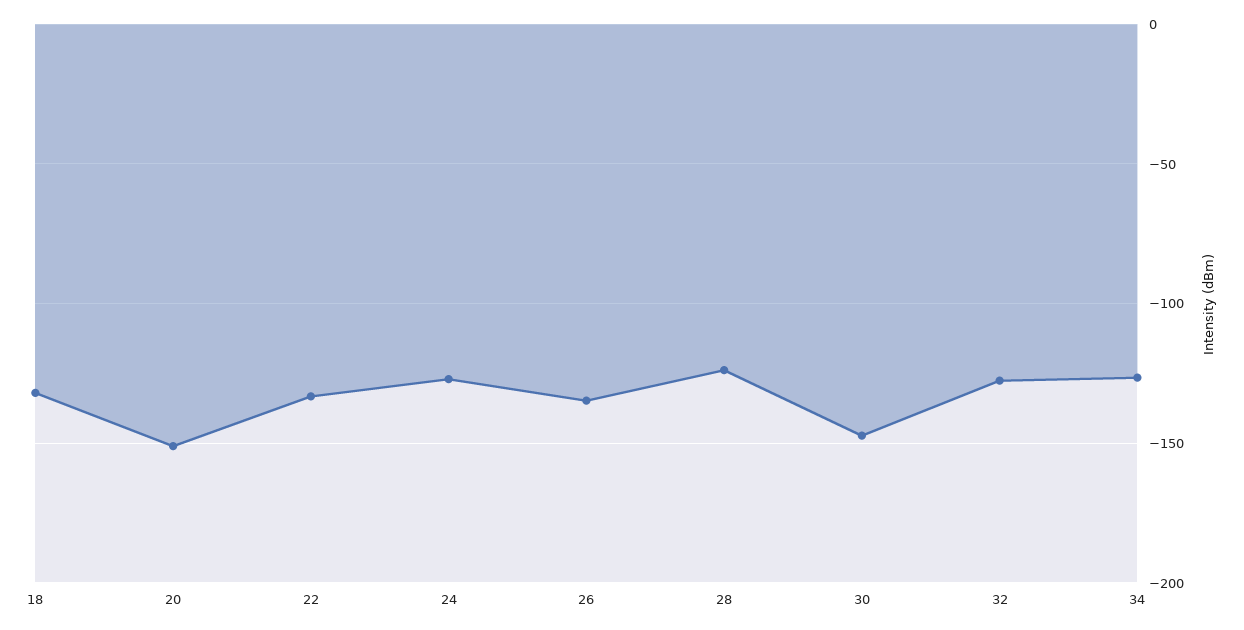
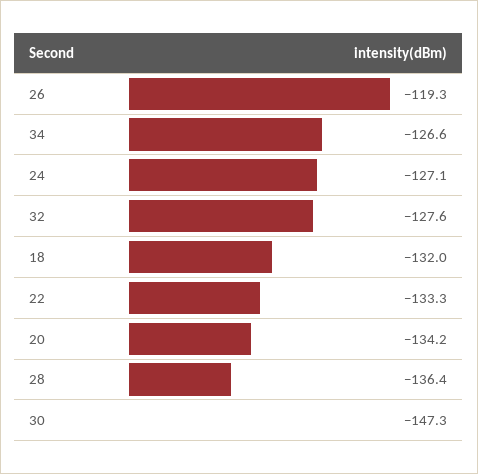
20: -150 -> -134.2
26: -135 -> -119.3
28: -125 -> -136.4

